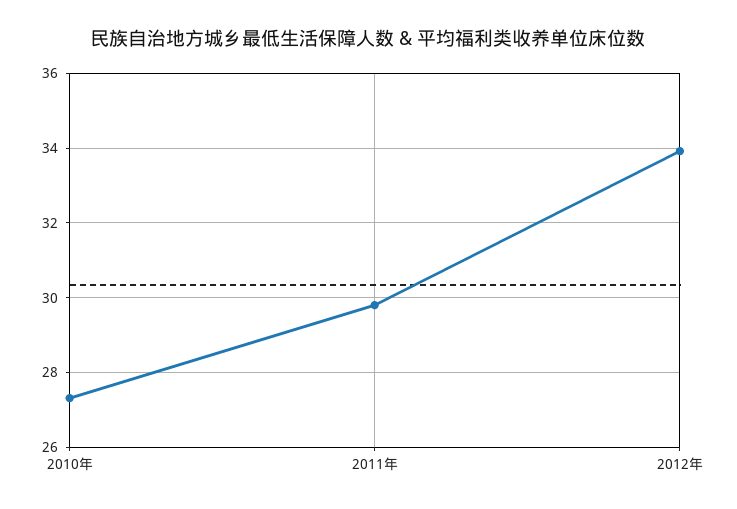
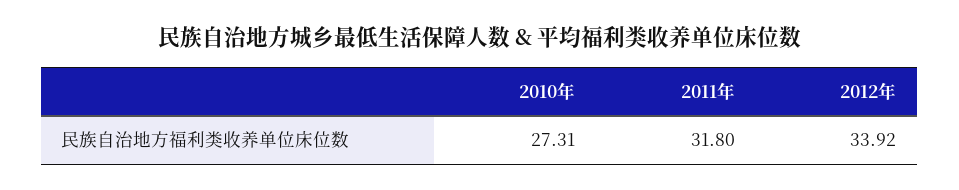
2011年: 29.8 -> 31.8

